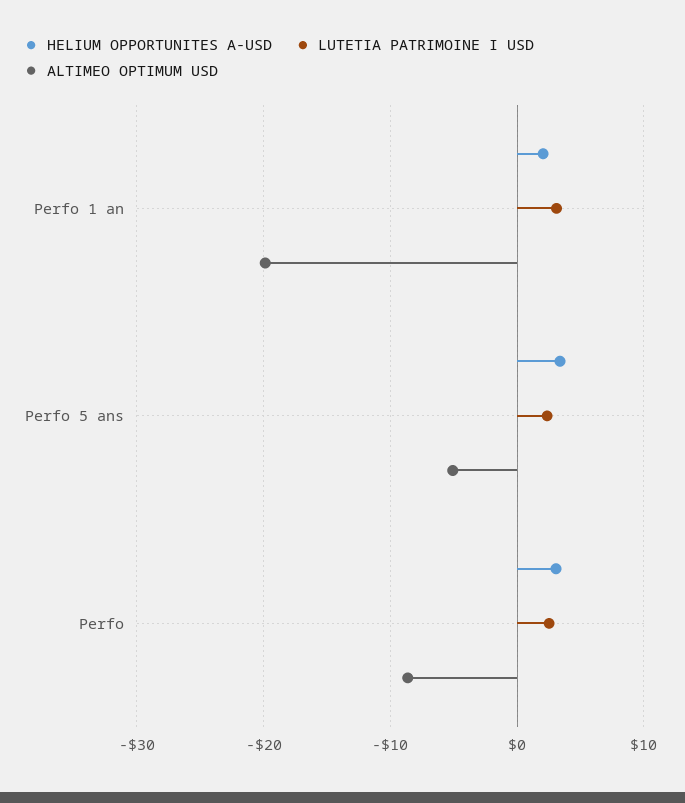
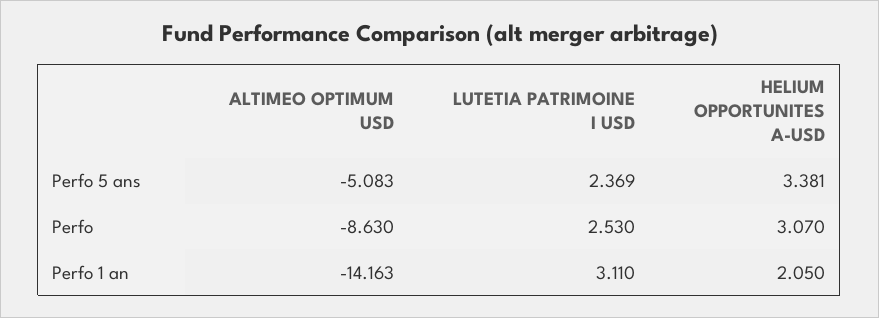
ALTIMEO OPTIMUM USD, Perfo 1 an: -20 -> -14.163

